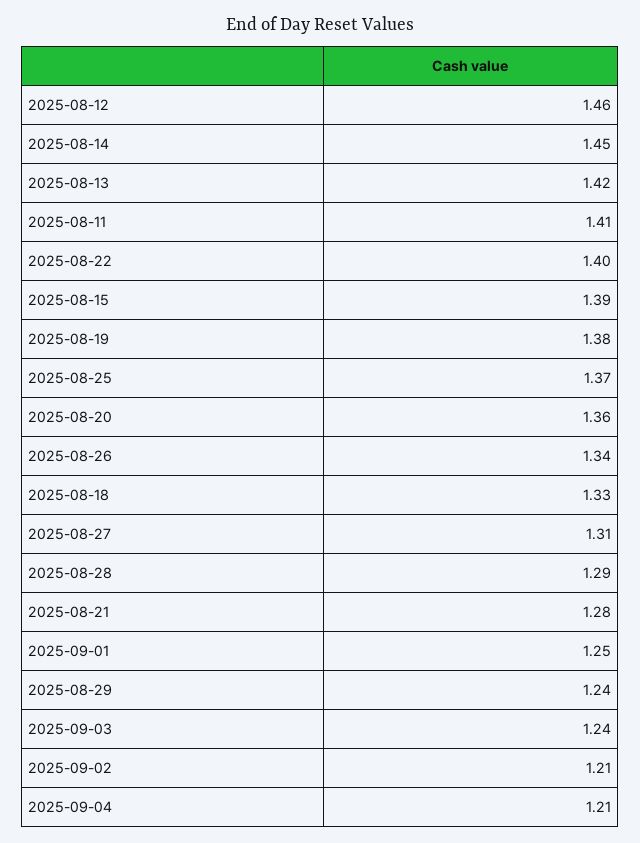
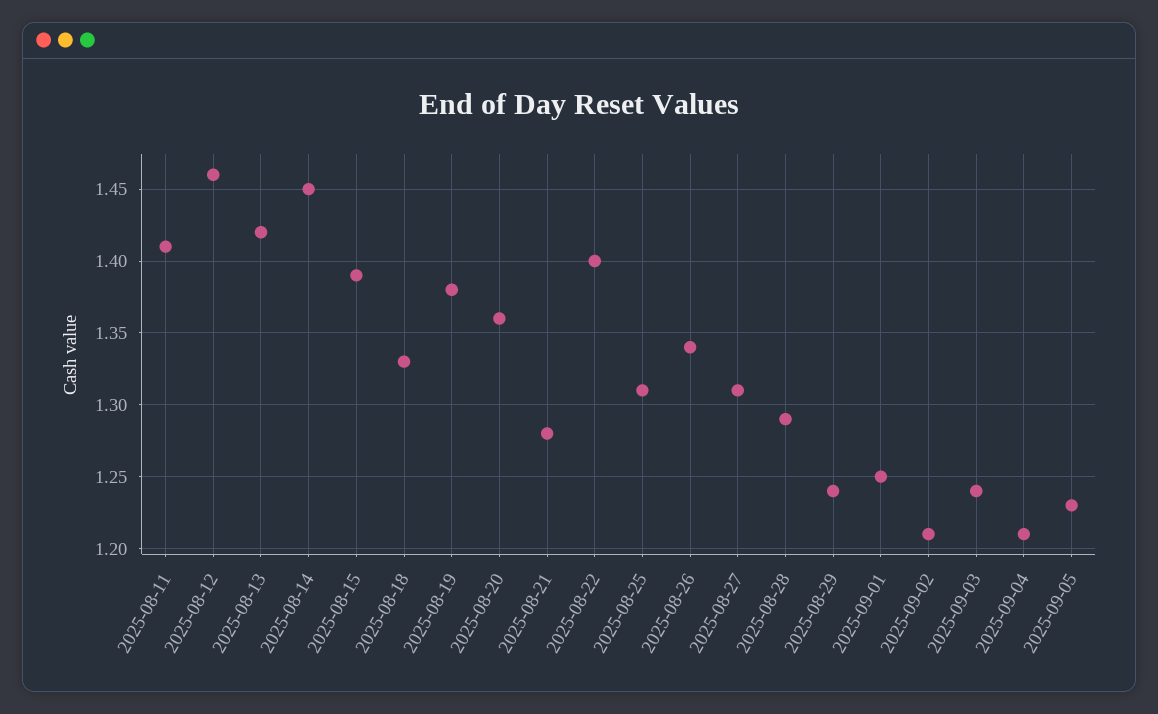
2025-08-25: 1.37 -> 1.31
2025-09-05: none -> 1.23

